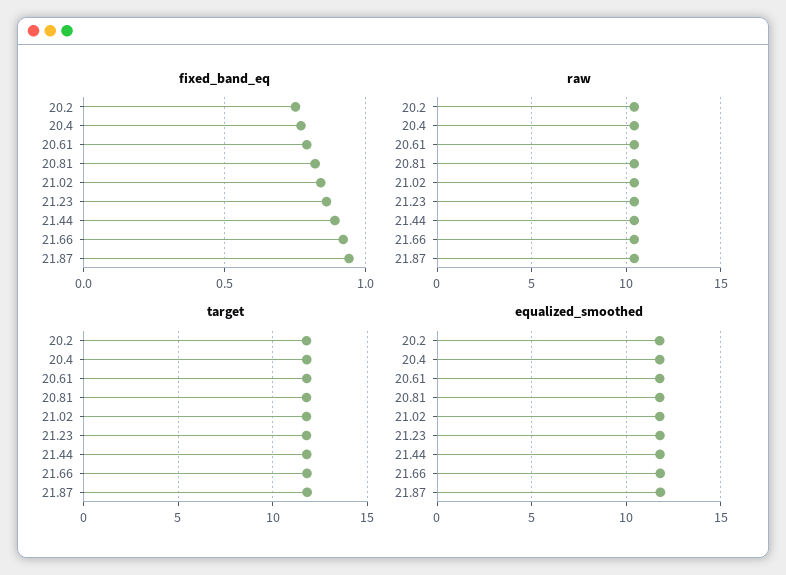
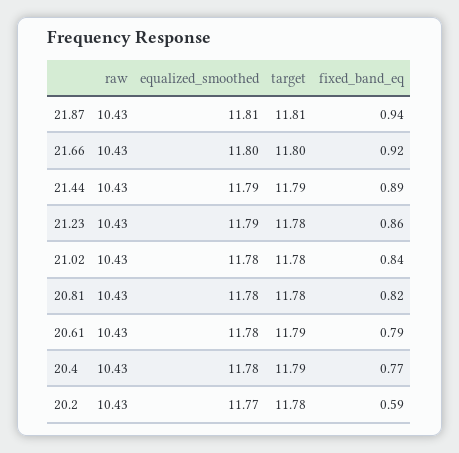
fixed_band_eq, 20.2: 0.75 -> 0.59

